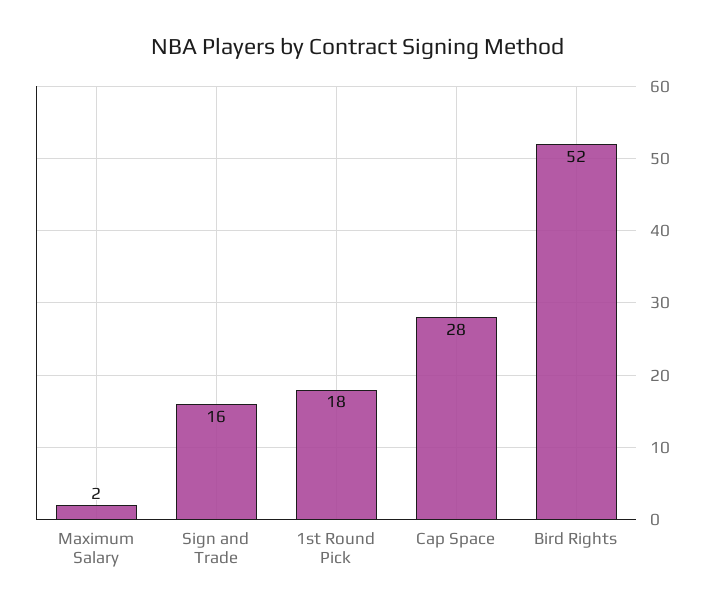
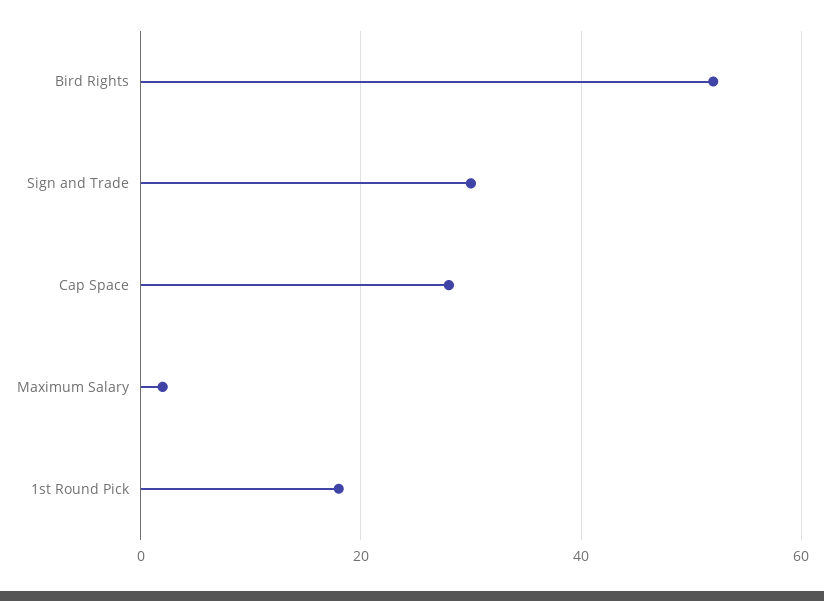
Sign and Trade: 16 -> 30

